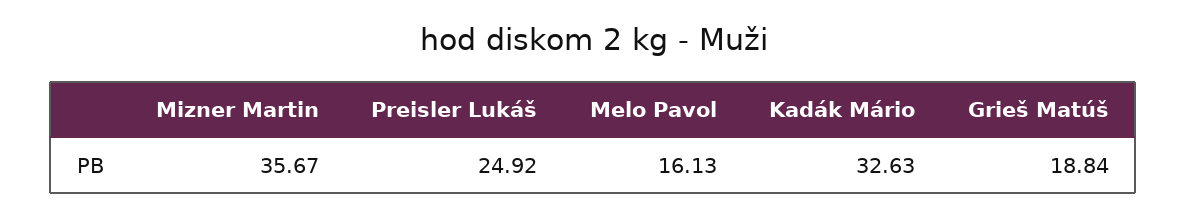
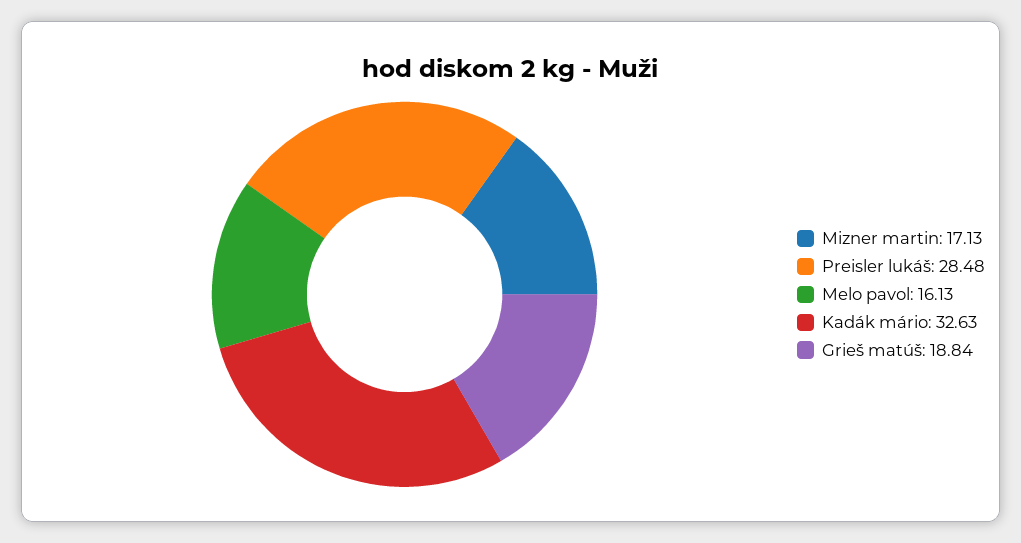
Mizner Martin: 35.67 -> 17.13
Preisler Lukáš: 24.92 -> 28.48

